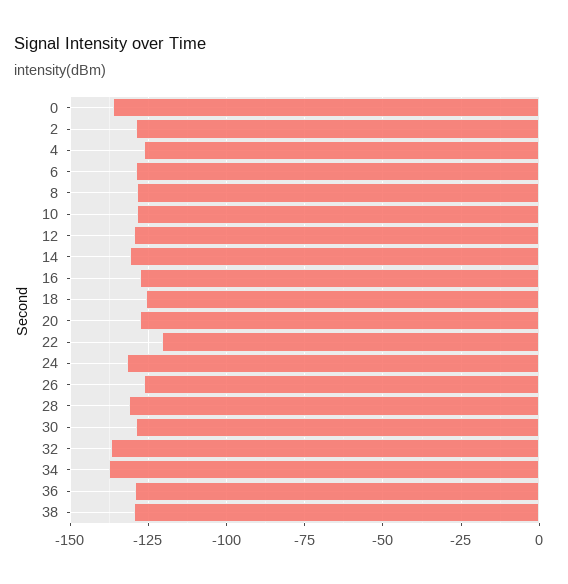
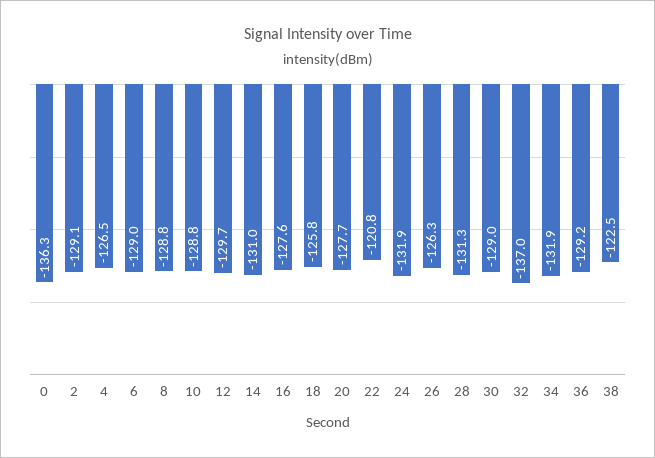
34: -137.5 -> -131.9
38: -130 -> -122.5

